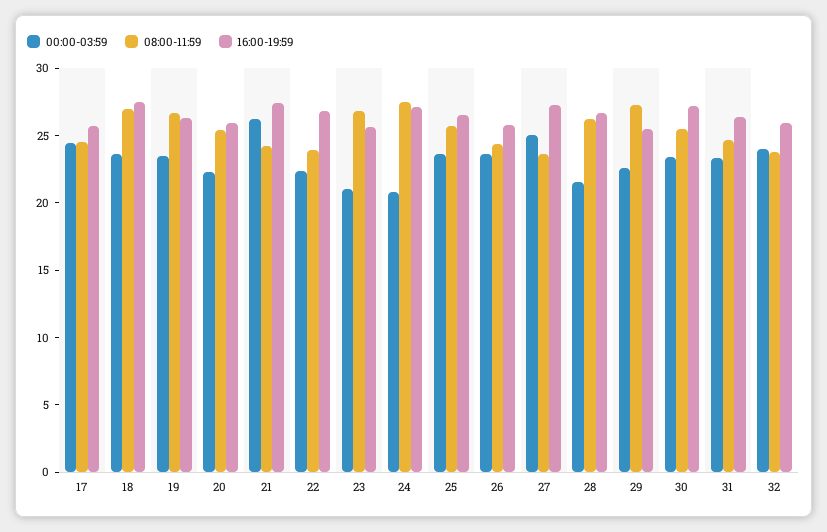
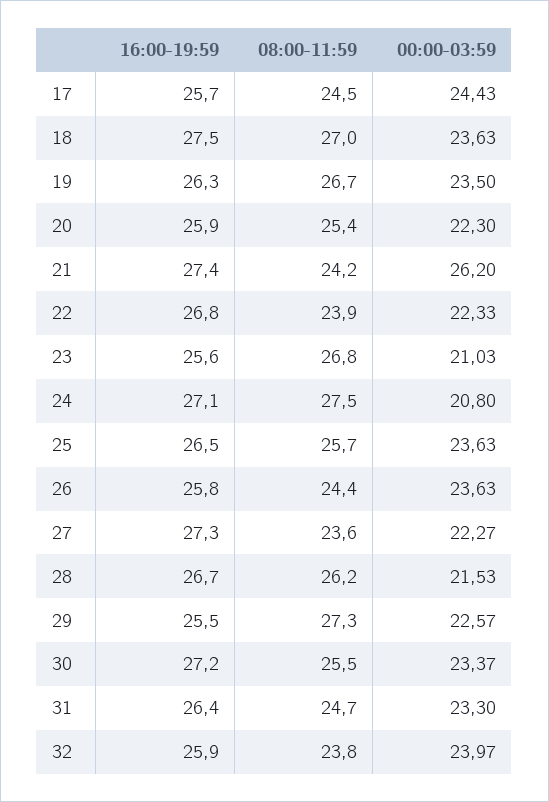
00:00-03:59, 27: 25 -> 22.27

